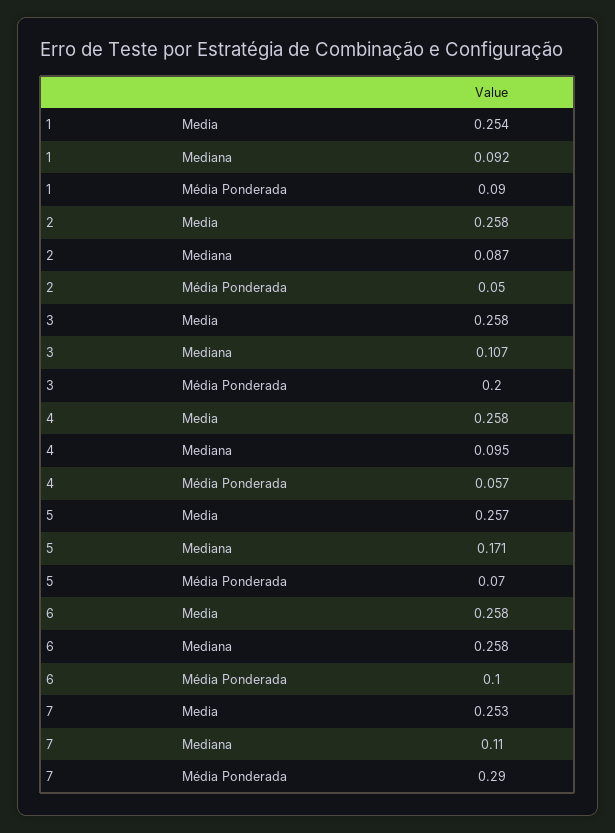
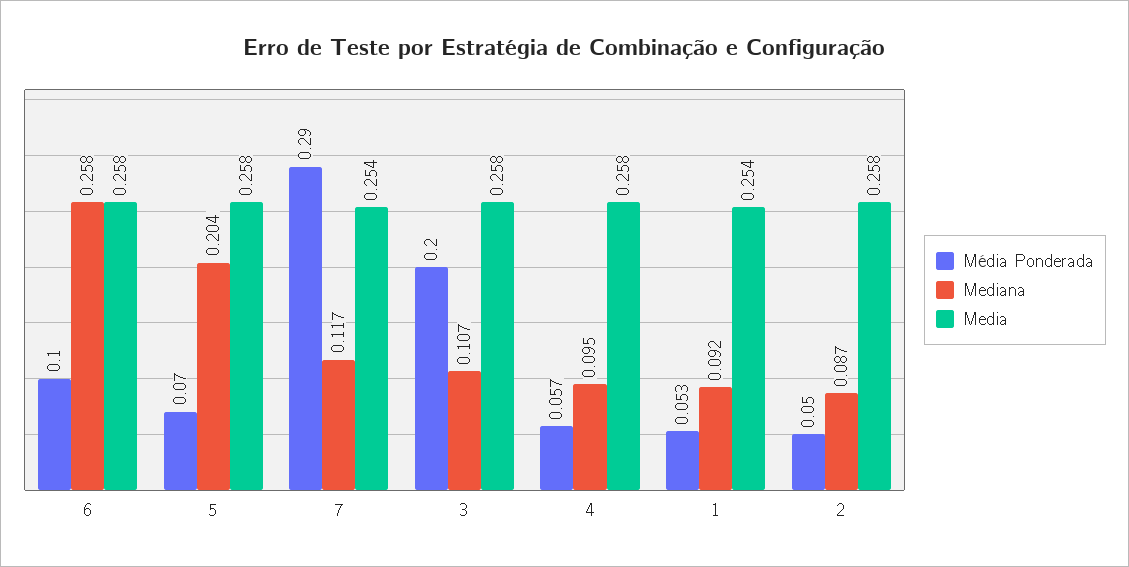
Média Ponderada, 1: 0.09 -> 0.053
Media, 5: 0.257 -> 0.258
Mediana, 5: 0.171 -> 0.204
Media, 7: 0.253 -> 0.254
Mediana, 7: 0.11 -> 0.117

